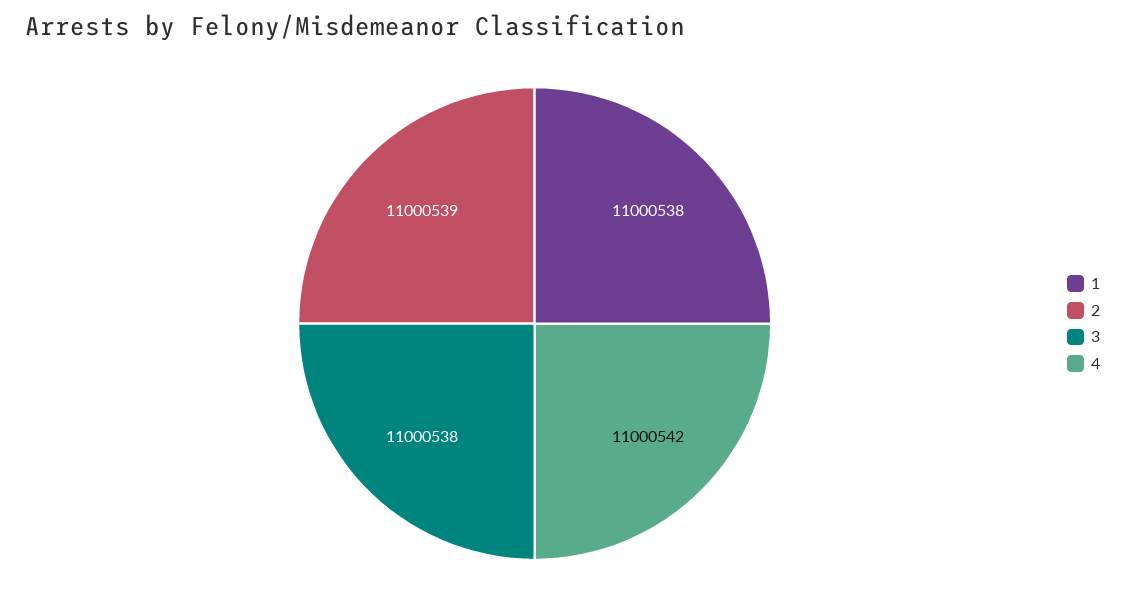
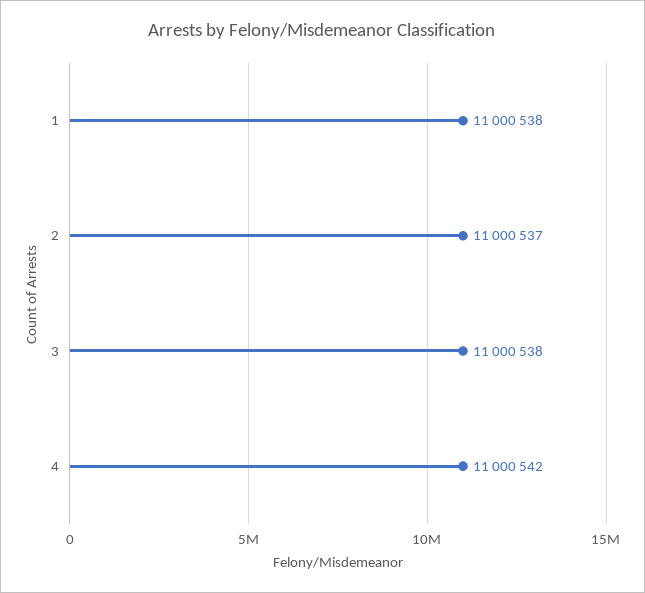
2: 11000539 -> 11000537

